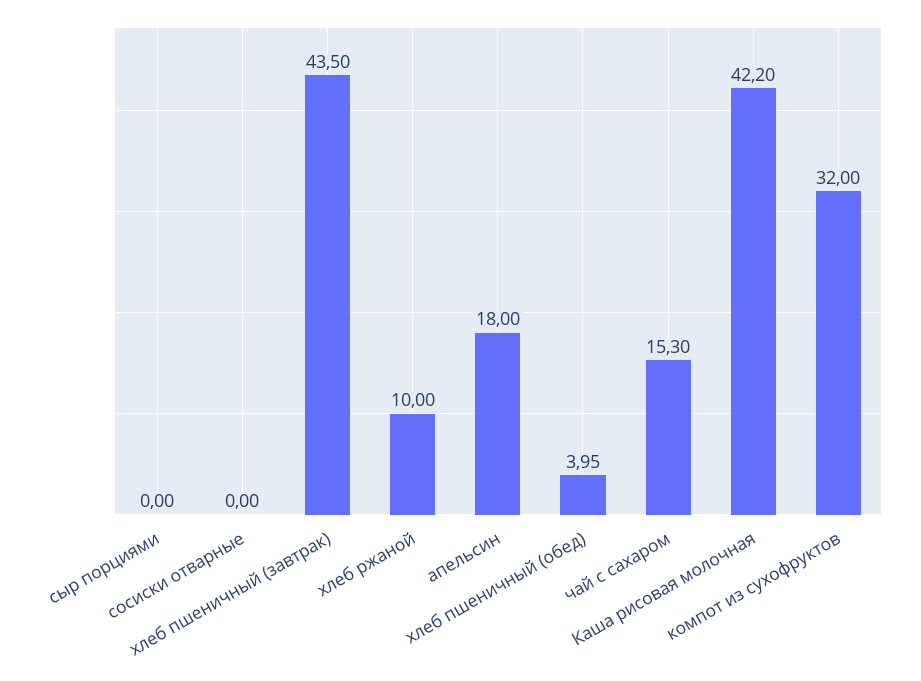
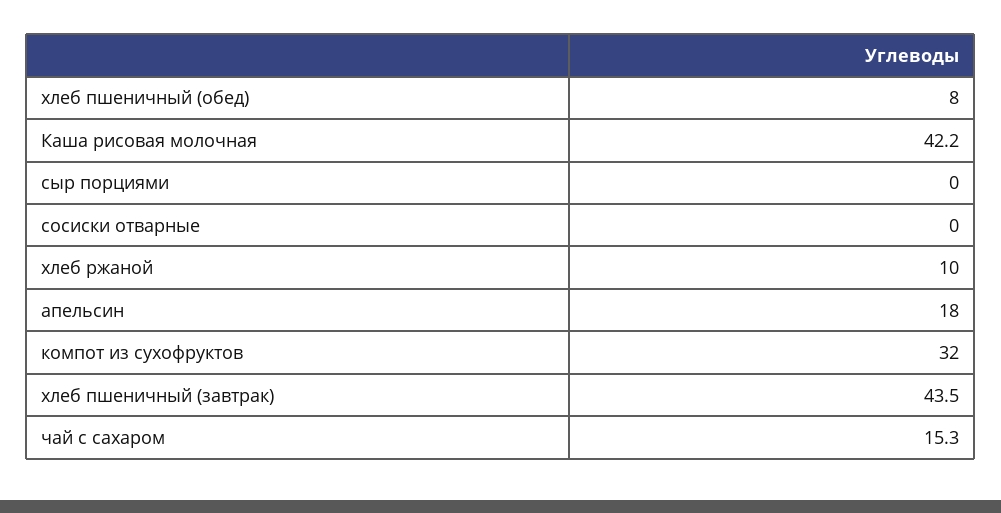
хлеб пшеничный (обед): 3.95 -> 8

